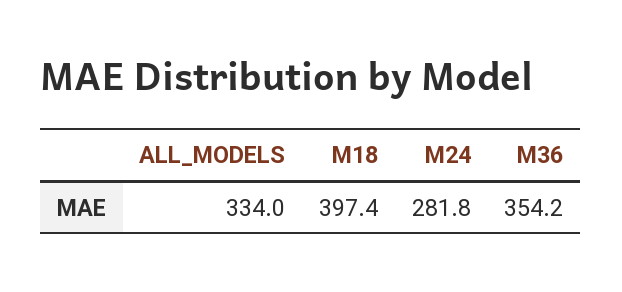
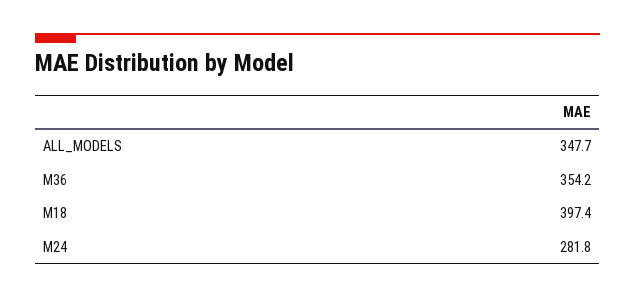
ALL_MODELS: 334 -> 347.7

